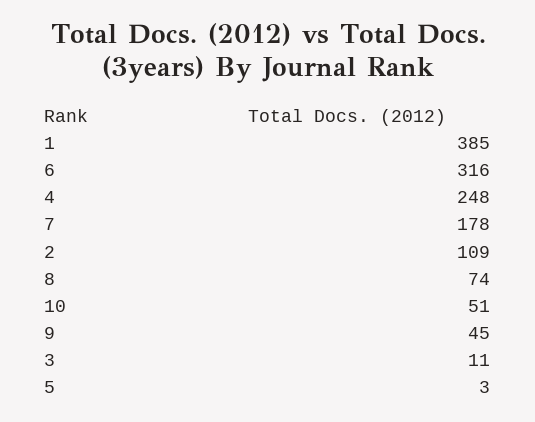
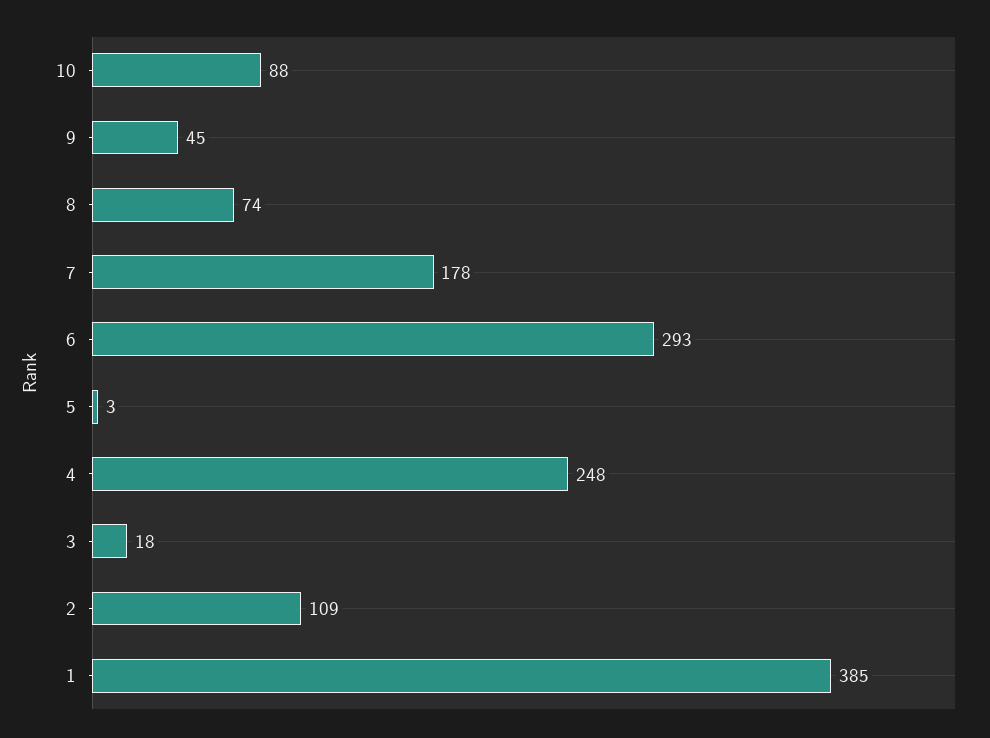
6: 316 -> 293
10: 51 -> 88
3: 11 -> 18

